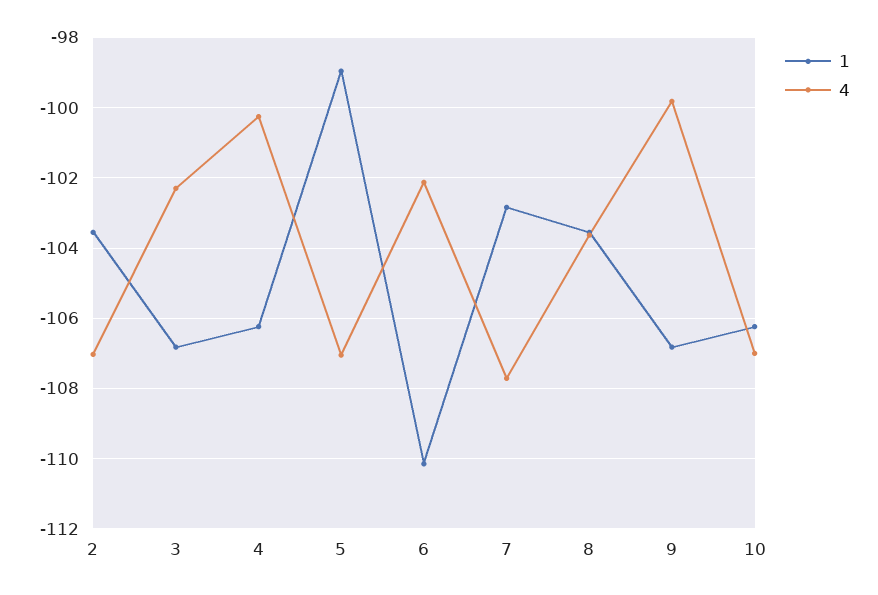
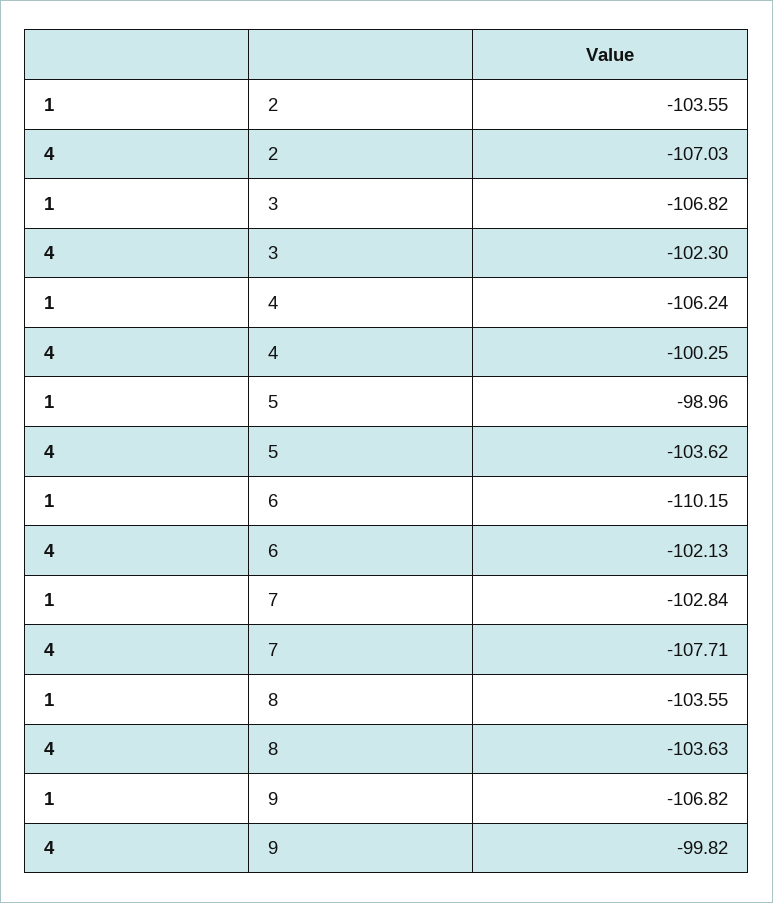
4, 5: -107 -> -103.62
1, 10: -106.2 -> none
4, 10: -107 -> none

